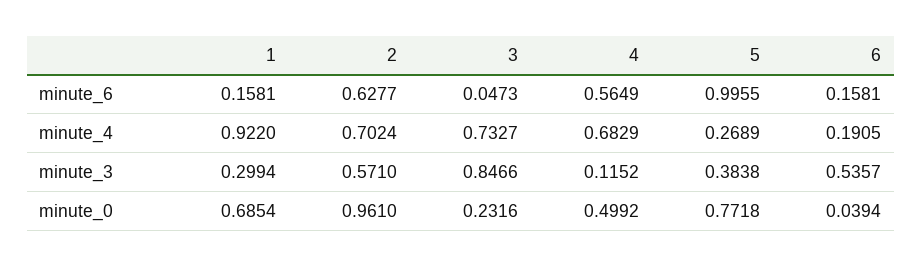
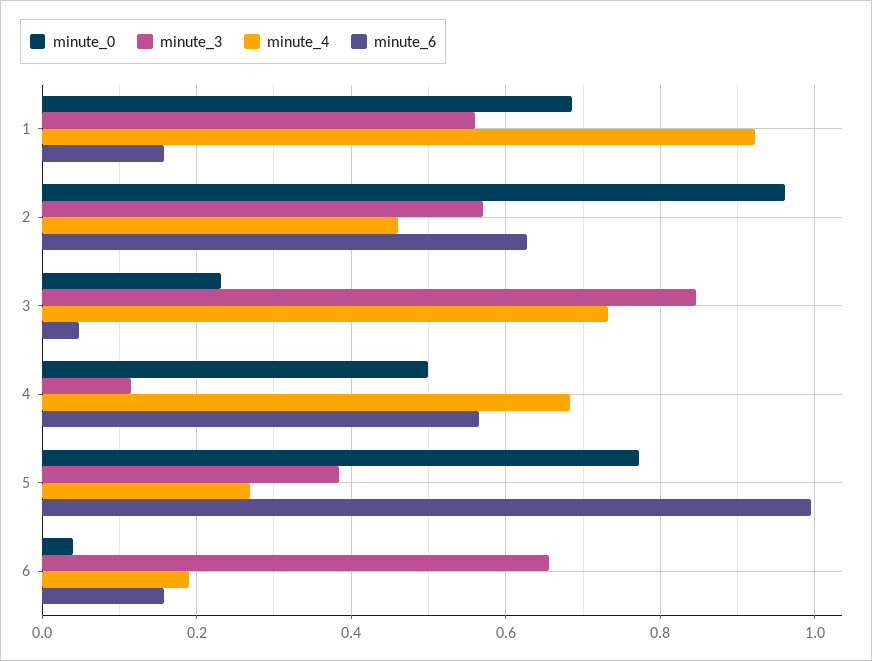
minute_4, 2: 0.7024 -> 0.46
minute_3, 1: 0.2994 -> 0.56
minute_3, 6: 0.5357 -> 0.66

